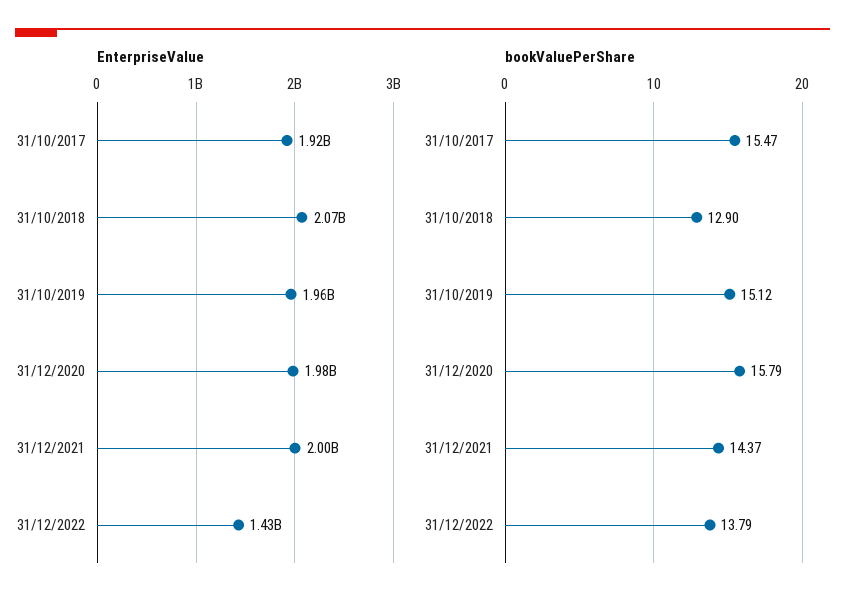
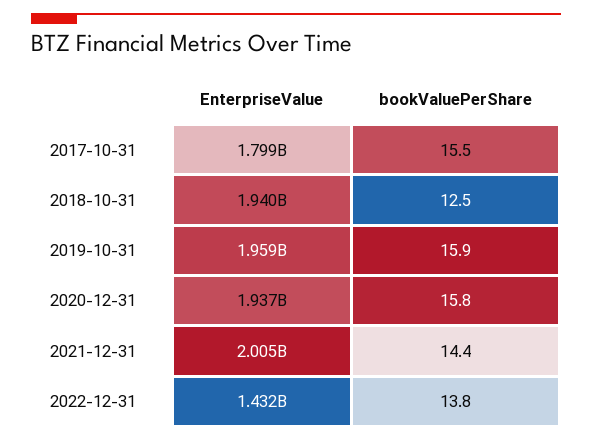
EnterpriseValue, 31/10/2017: 1920000000 -> 1799000000
EnterpriseValue, 31/10/2018: 2070000000 -> 1940000000
EnterpriseValue, 31/12/2020: 1980000000 -> 1937000000
bookValuePerShare, 31/10/2018: 12.9 -> 12.5
bookValuePerShare, 31/10/2019: 15.12 -> 15.9

